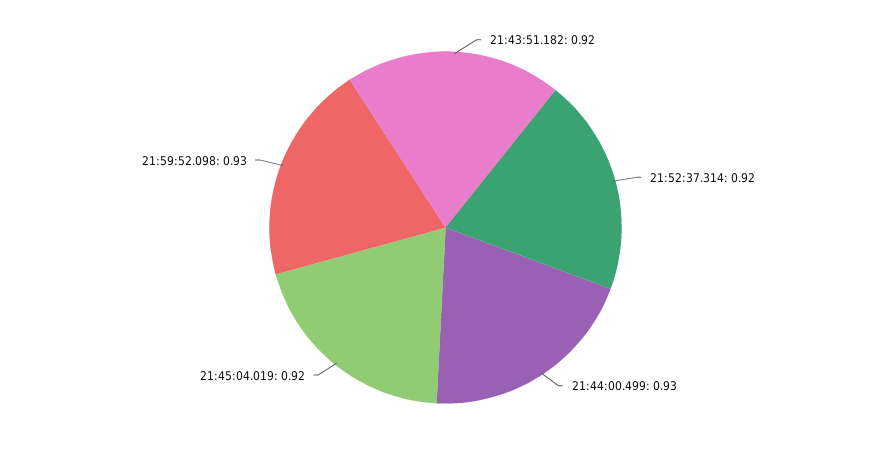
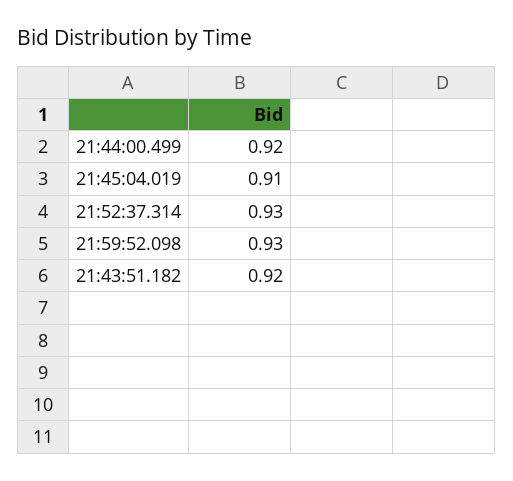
21:52:37.314: 0.92 -> 0.93
21:44:00.499: 0.93 -> 0.92
21:45:04.019: 0.92 -> 0.91

